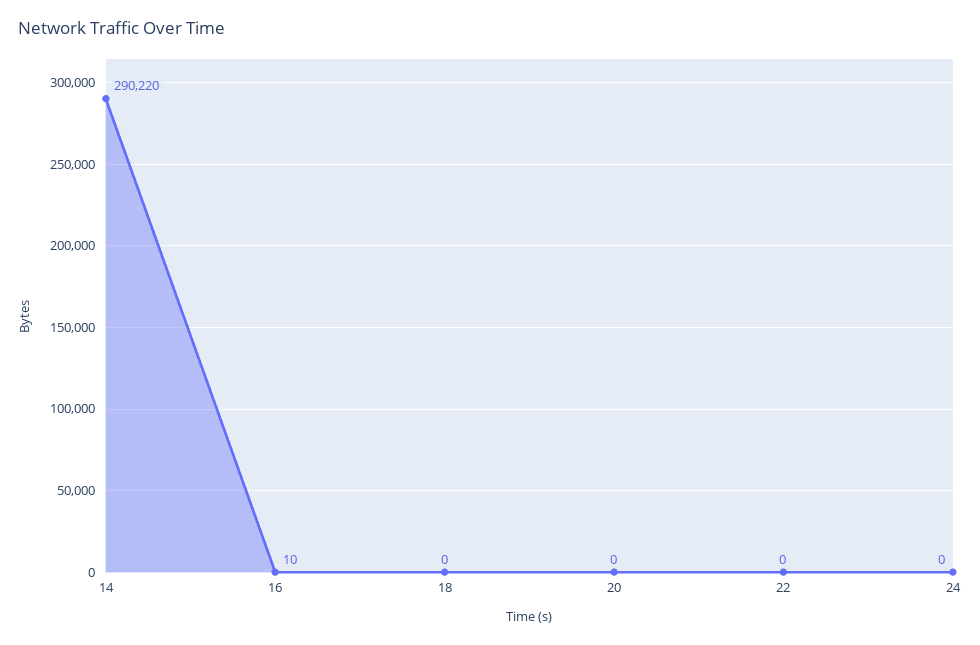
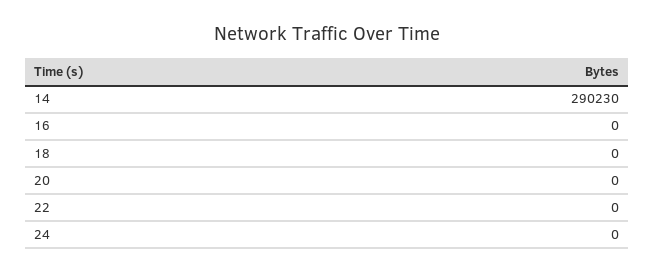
14: 290220 -> 290230
16: 10 -> 0

